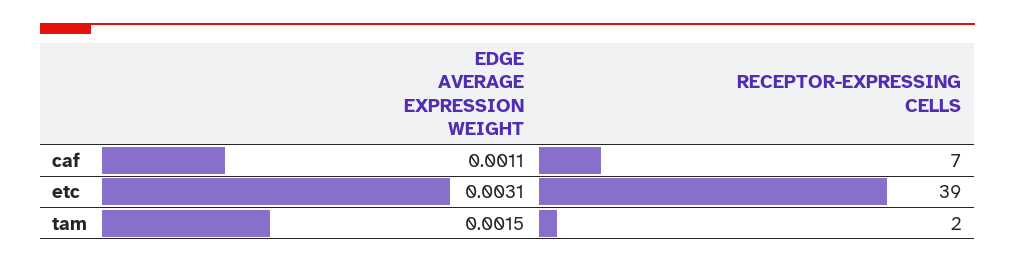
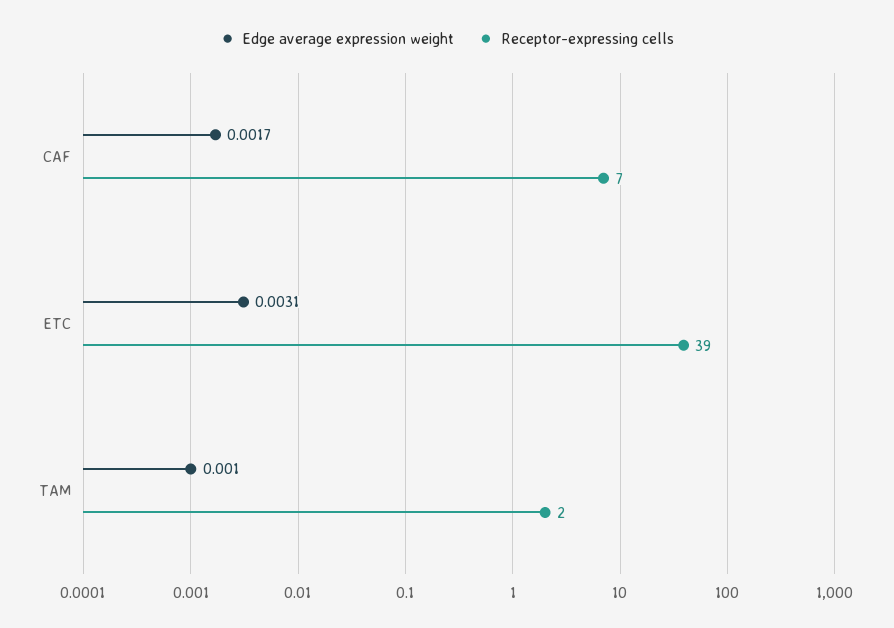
EDGE AVERAGE EXPRESSION WEIGHT, caf: 0.0011 -> 0.0017
EDGE AVERAGE EXPRESSION WEIGHT, tam: 0.0015 -> 0.001

